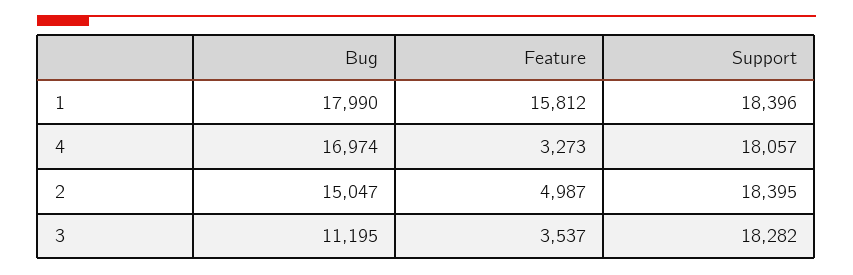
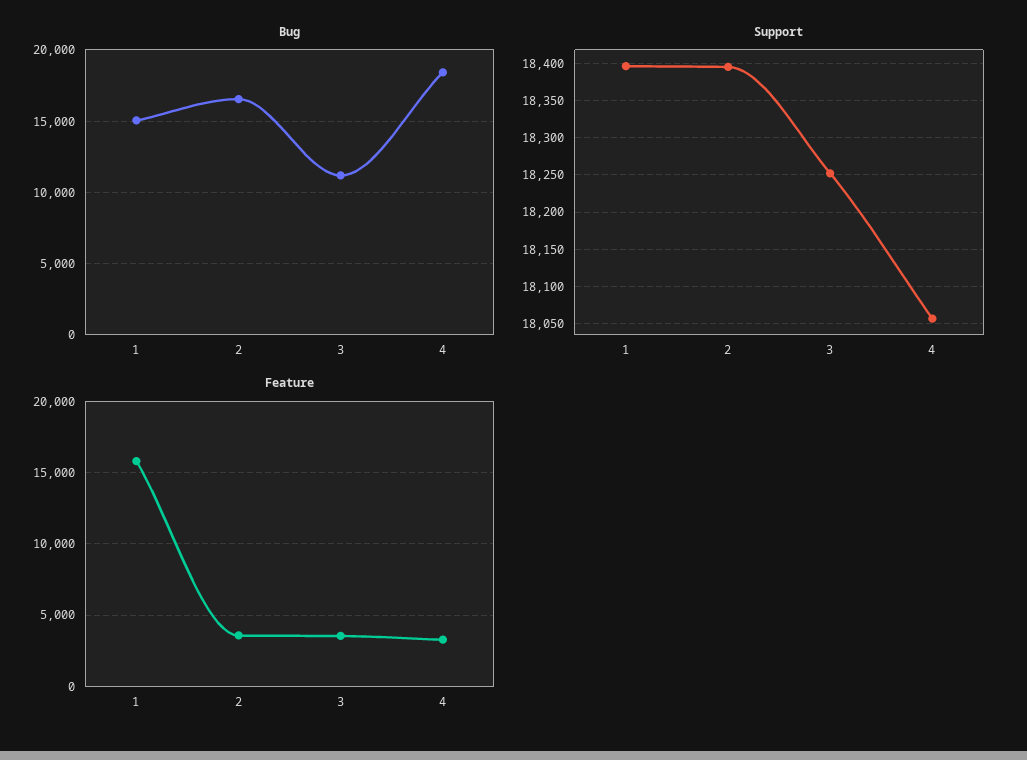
Bug, 1: 17990 -> 15000
Bug, 4: 16974 -> 18500
Bug, 2: 15047 -> 16500
Feature, 2: 4987 -> 3500
Support, 3: 18282 -> 18250

